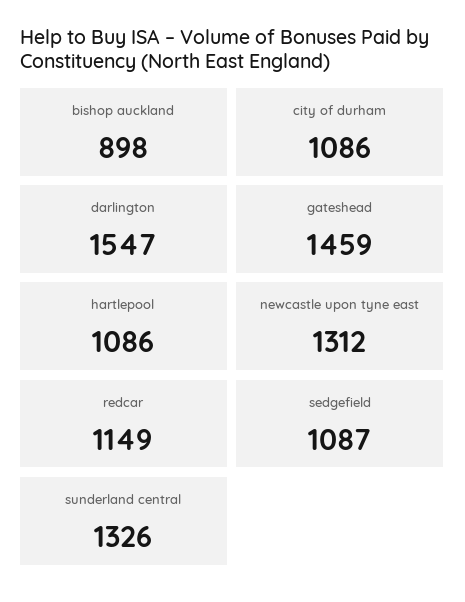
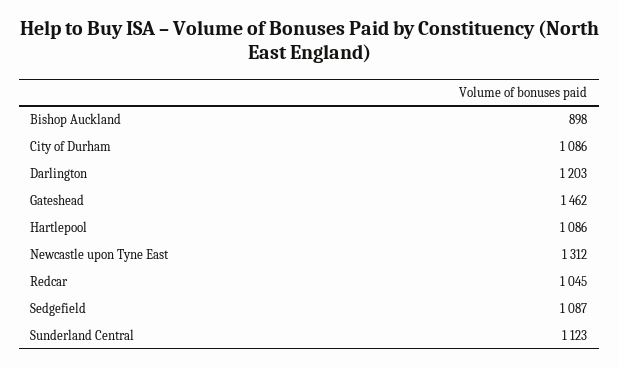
darlington: 1547 -> 1203
gateshead: 1459 -> 1462
redcar: 1149 -> 1045
sunderland central: 1326 -> 1123

